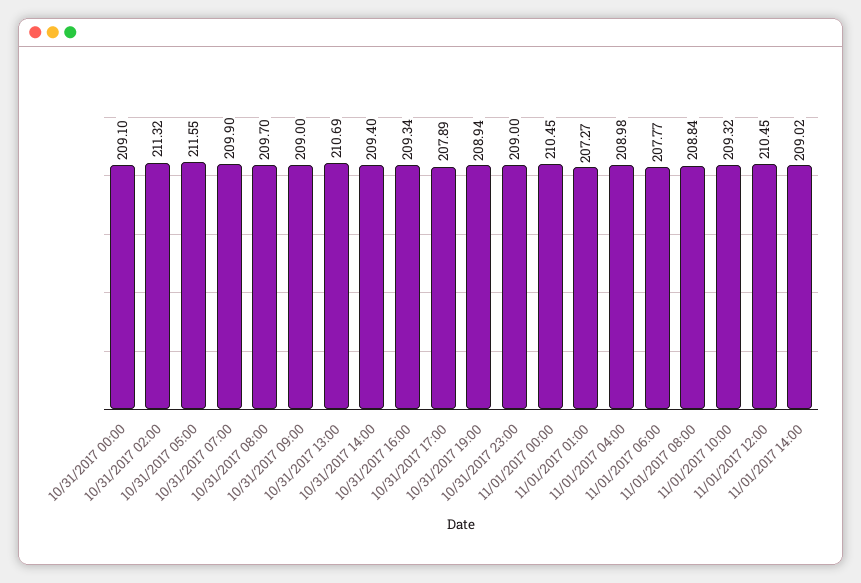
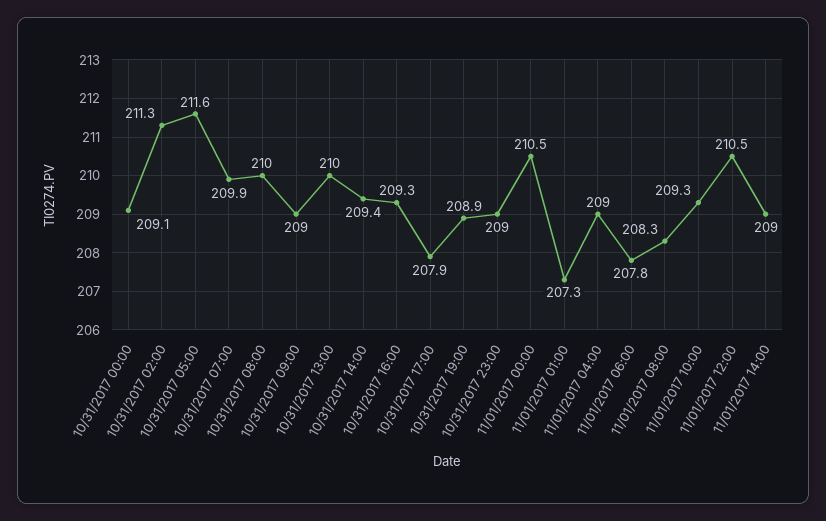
10/31/2017 08:00: 209.7 -> 210
10/31/2017 13:00: 210.69 -> 210
11/01/2017 08:00: 208.84 -> 208.3

